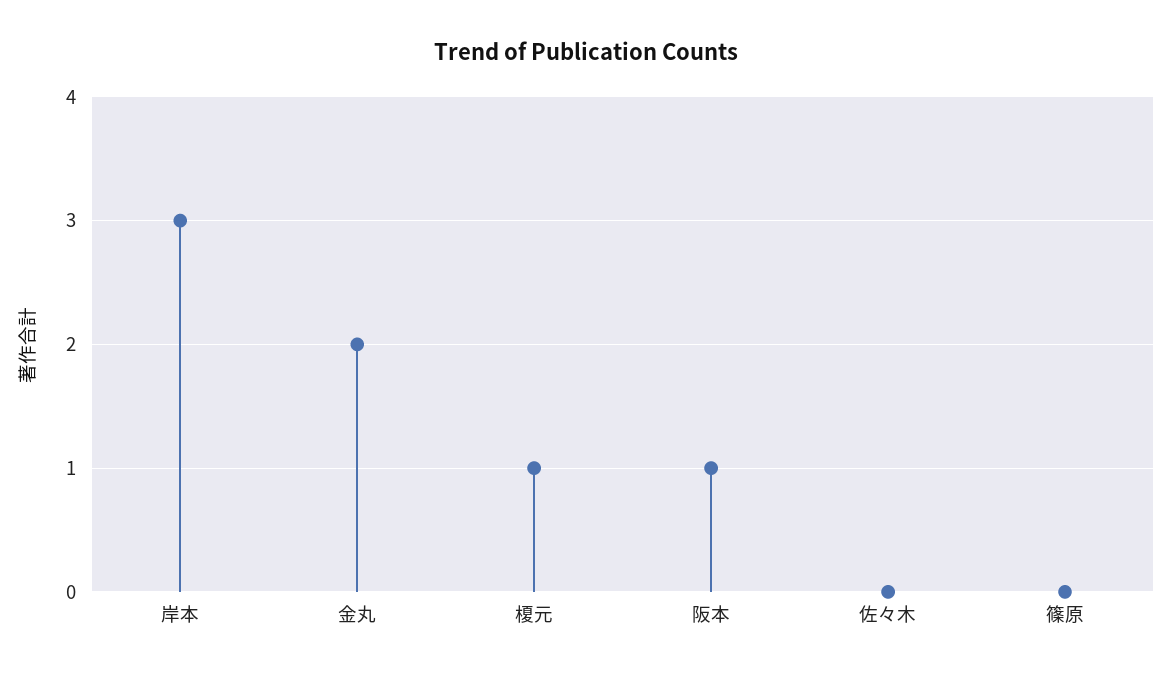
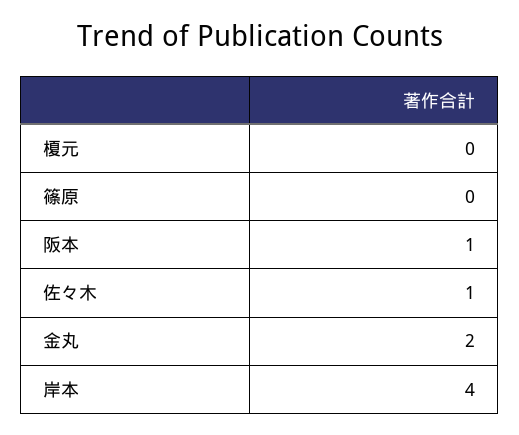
岸本: 3 -> 4
榎元: 1 -> 0
佐々木: 0 -> 1

